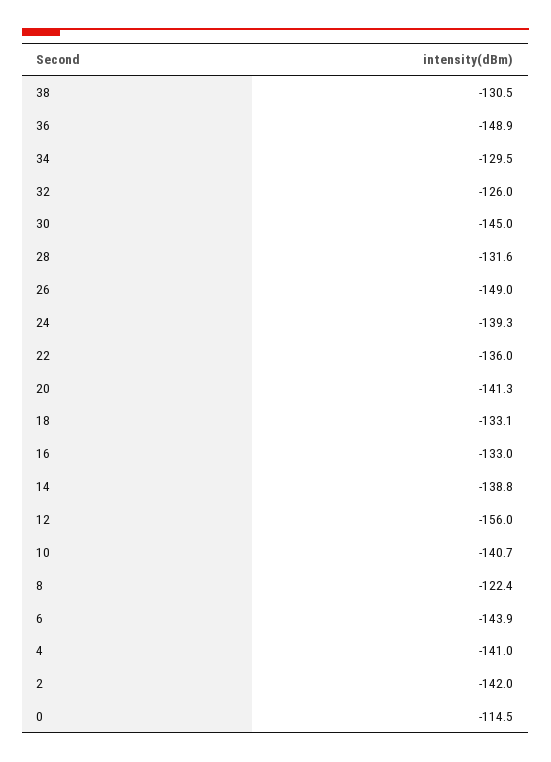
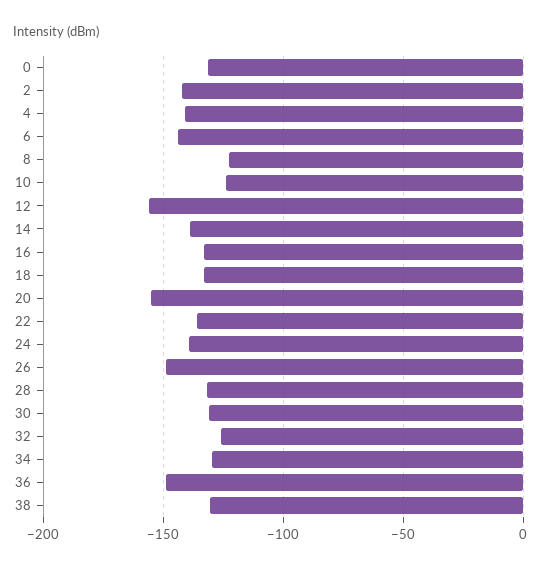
30: -145 -> -130
20: -141.3 -> -155
10: -140.7 -> -125
0: -114.5 -> -130

